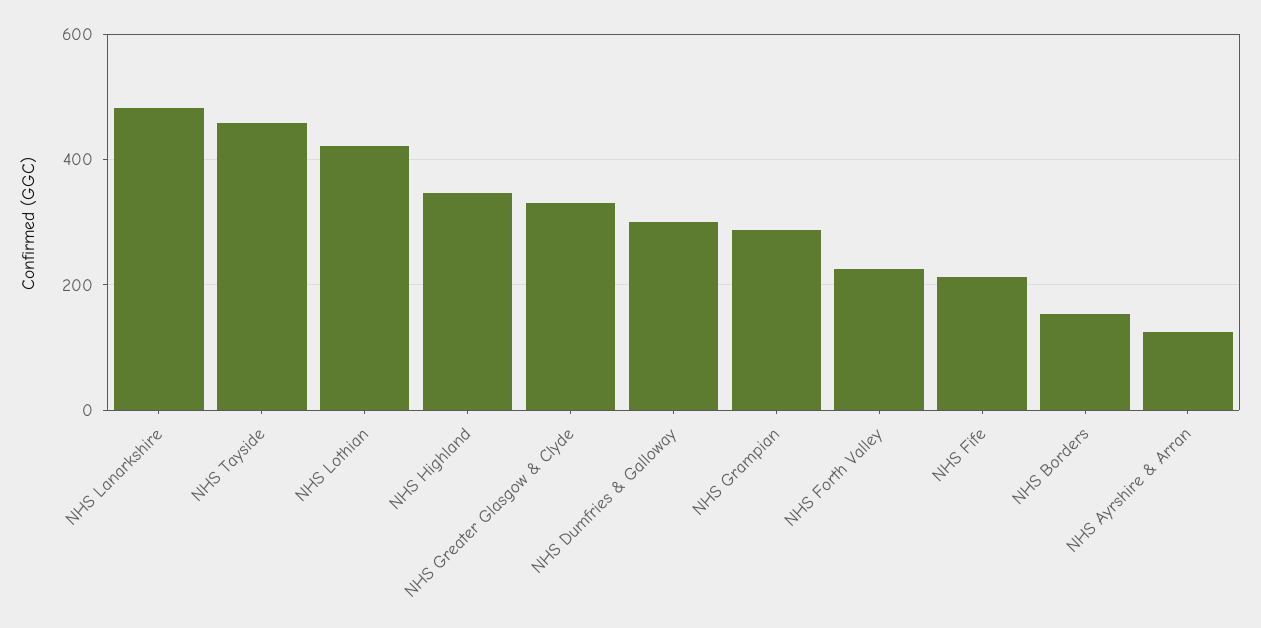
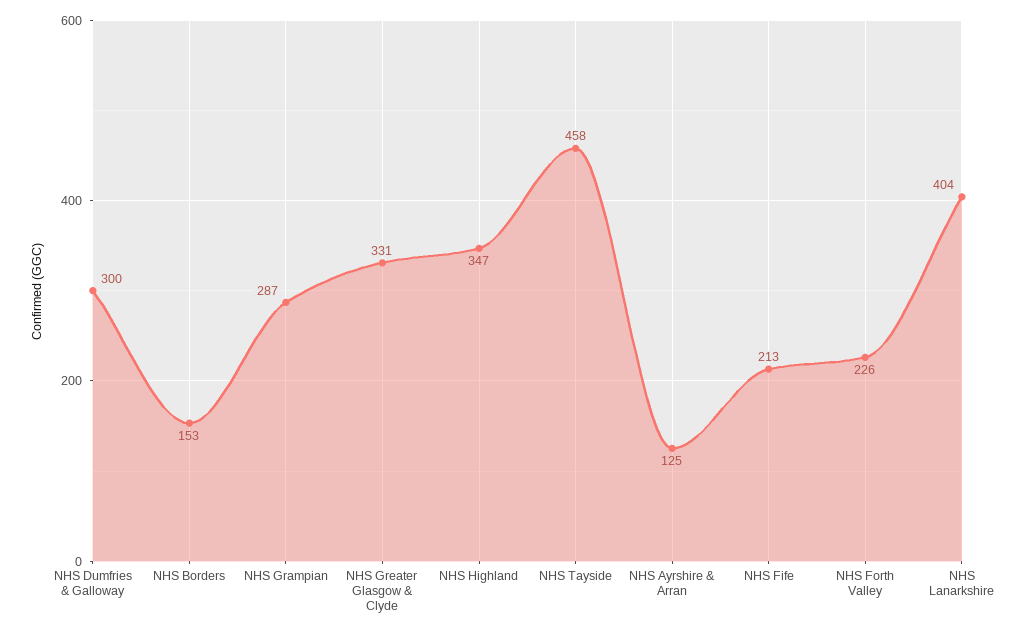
NHS Lanarkshire: 480 -> 404
NHS Lothian: 420 -> none

